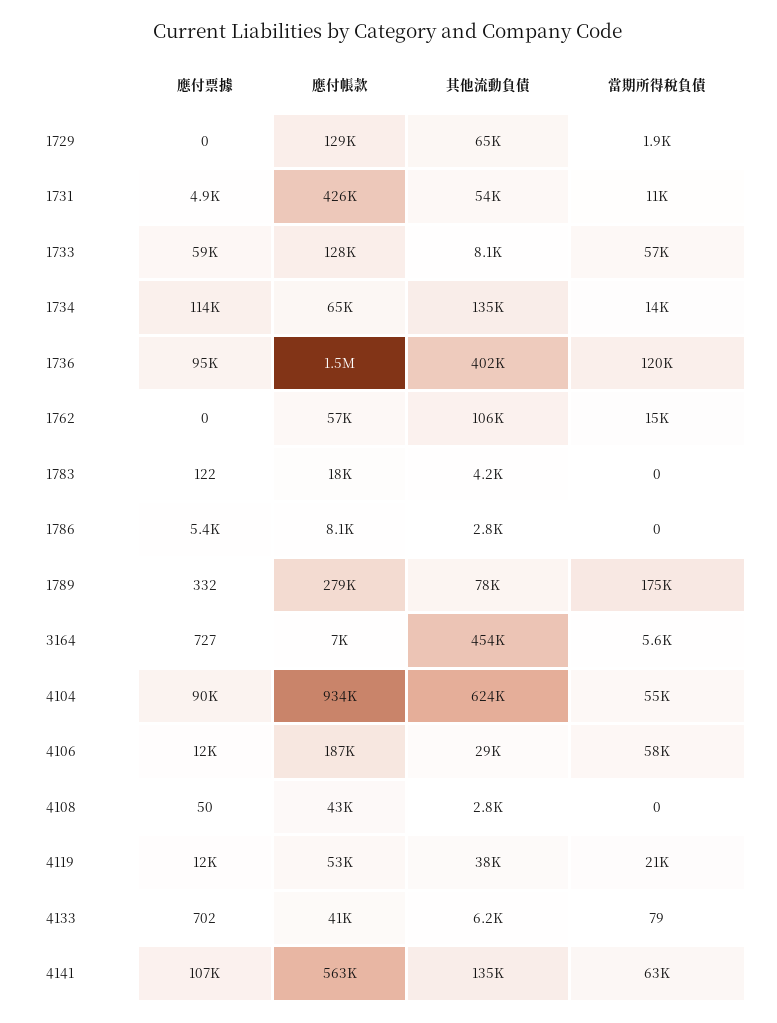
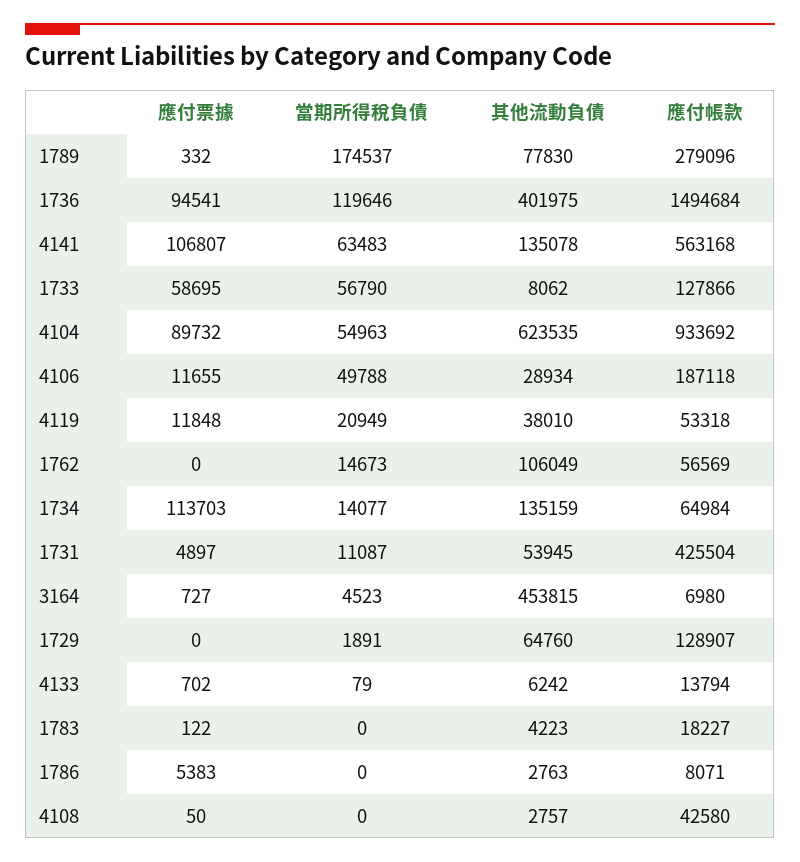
當期所得稅負債, 3164: 5600 -> 4523
當期所得稅負債, 4106: 58000 -> 49788
應付帳款, 4133: 41000 -> 13794

